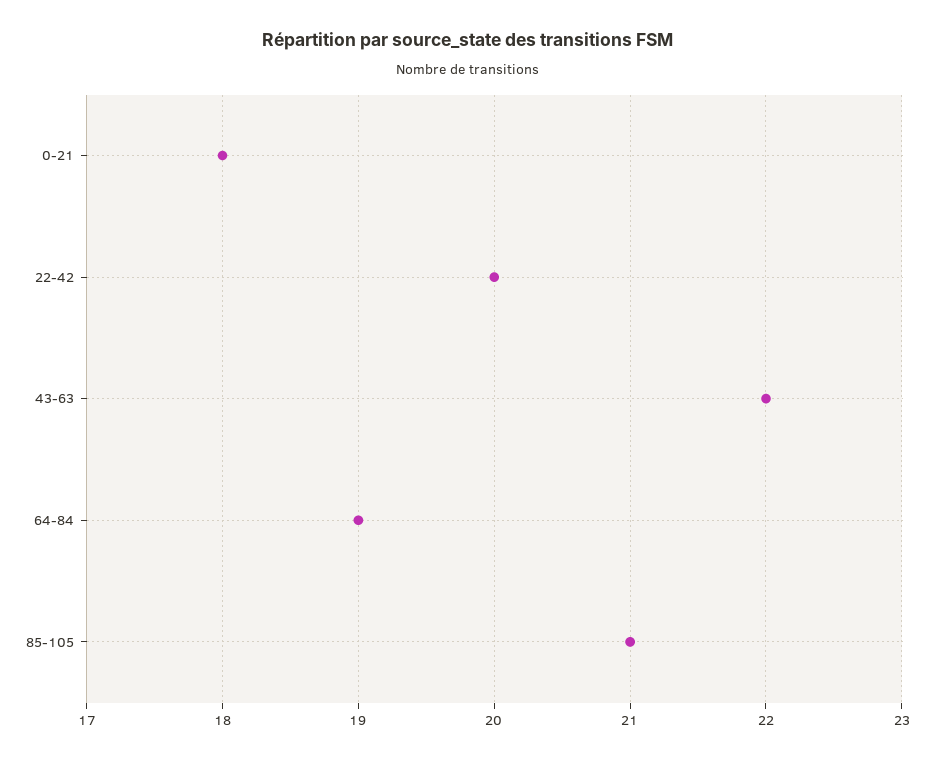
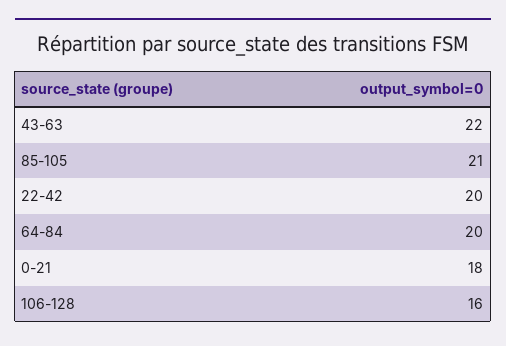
64-84: 19 -> 20
106-128: none -> 16

